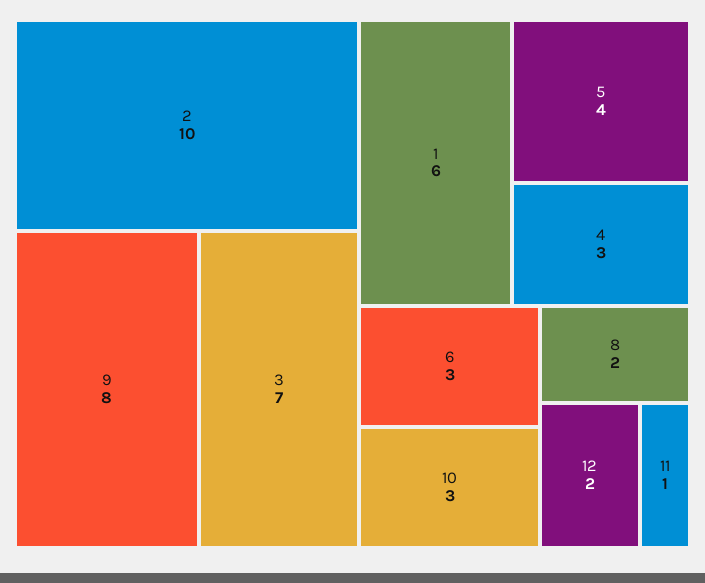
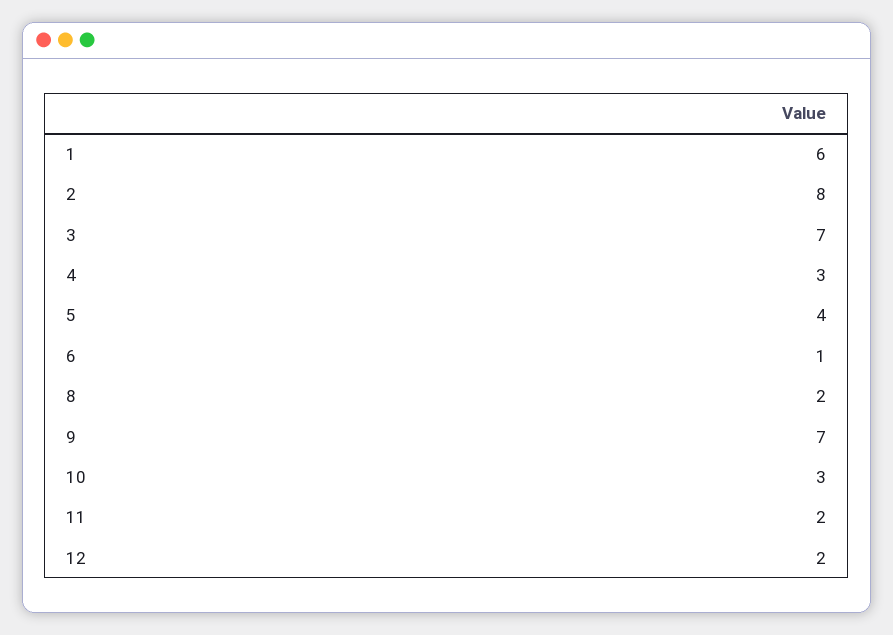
2: 10 -> 8
9: 8 -> 7
6: 3 -> 1
11: 1 -> 2

